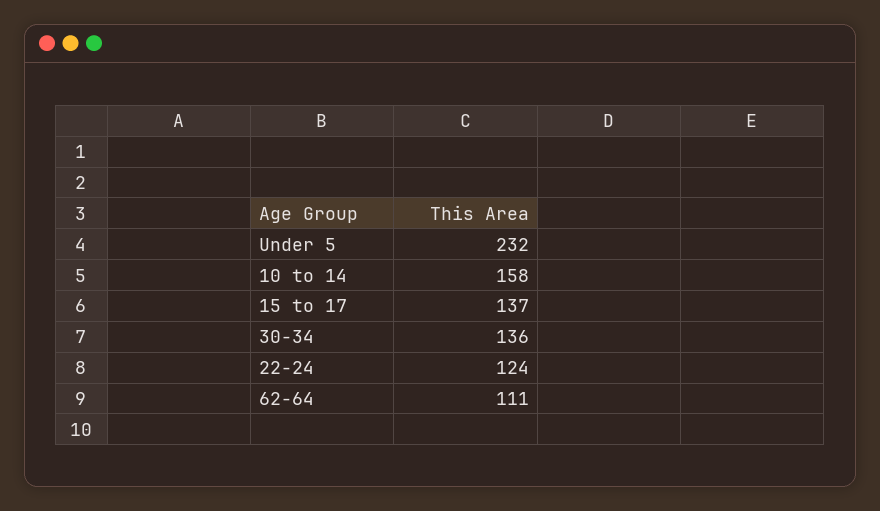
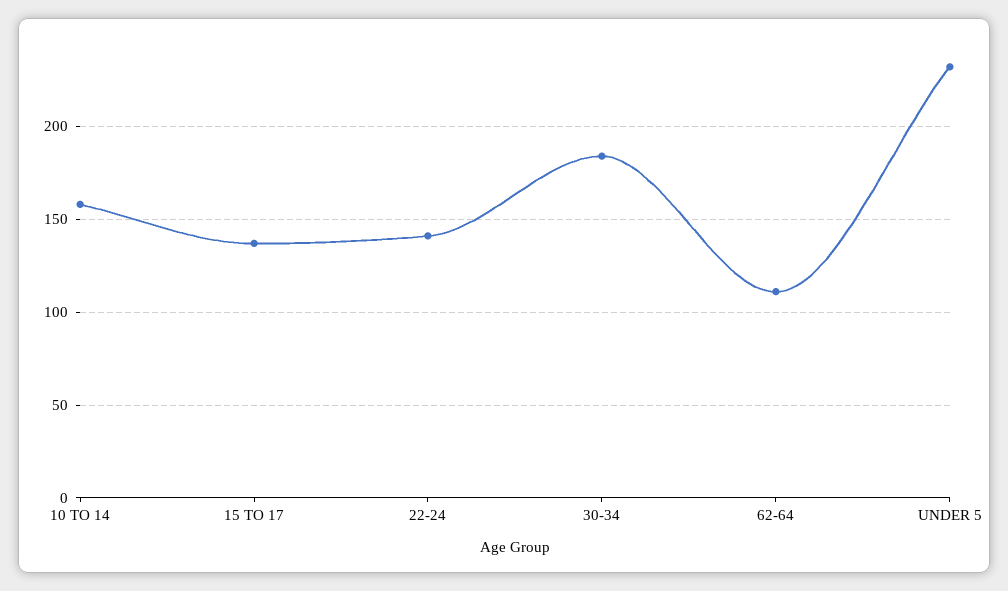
30-34: 136 -> 185
22-24: 124 -> 140

